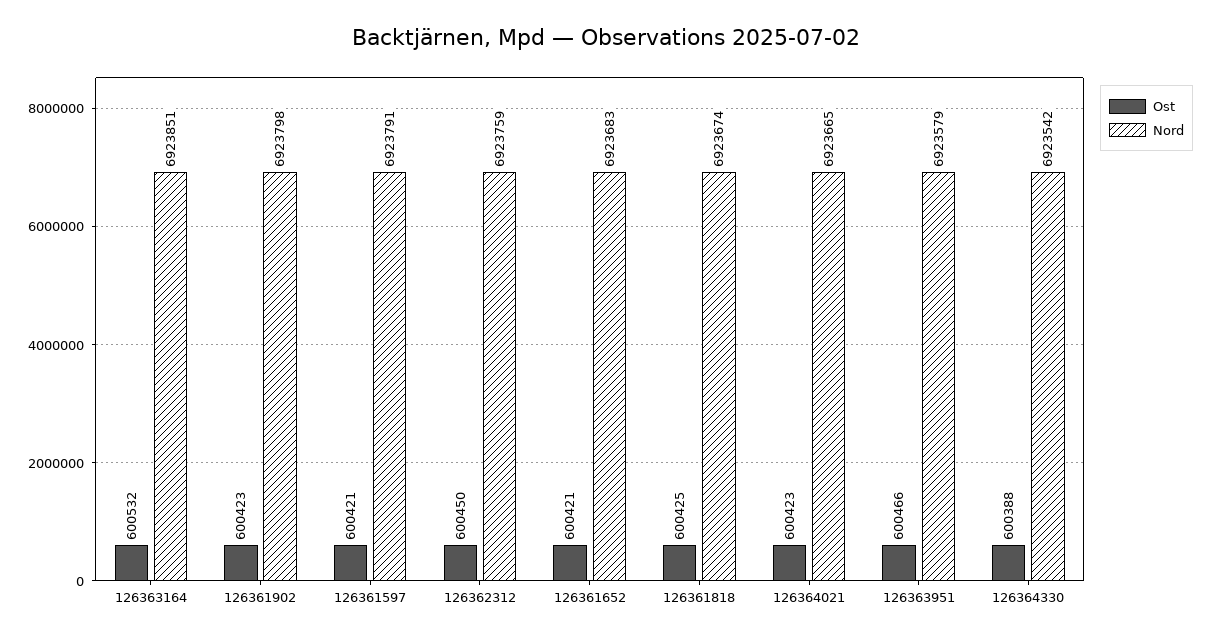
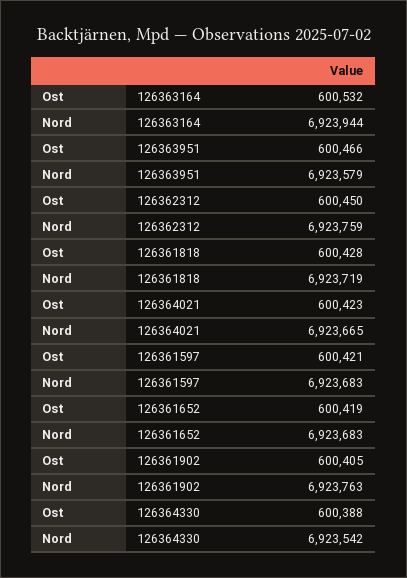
Nord, 126363164: 6923851 -> 6923944
Ost, 126361902: 600423 -> 600405
Nord, 126361902: 6923798 -> 6923763
Nord, 126361597: 6923791 -> 6923683
Ost, 126361652: 600421 -> 600419
Ost, 126361818: 600425 -> 600428
Nord, 126361818: 6923674 -> 6923719

